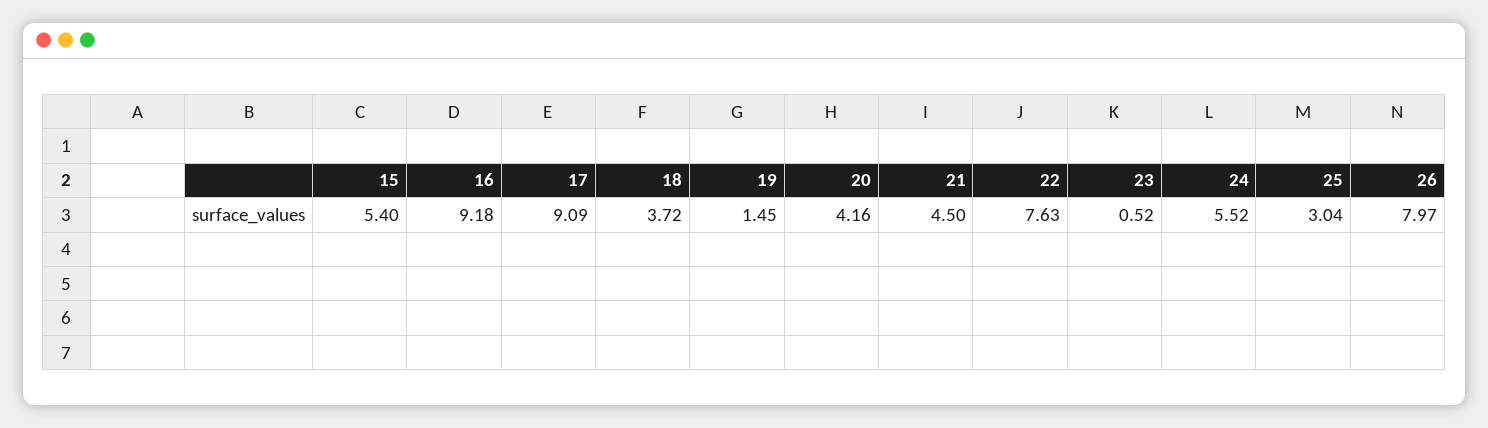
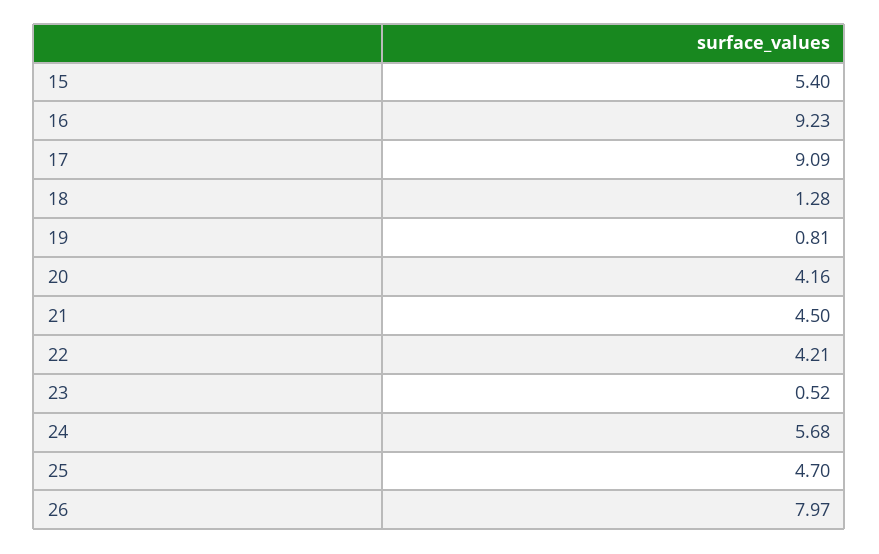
16: 9.18 -> 9.23
18: 3.72 -> 1.28
19: 1.45 -> 0.81
22: 7.63 -> 4.21
24: 5.52 -> 5.68
25: 3.04 -> 4.7

